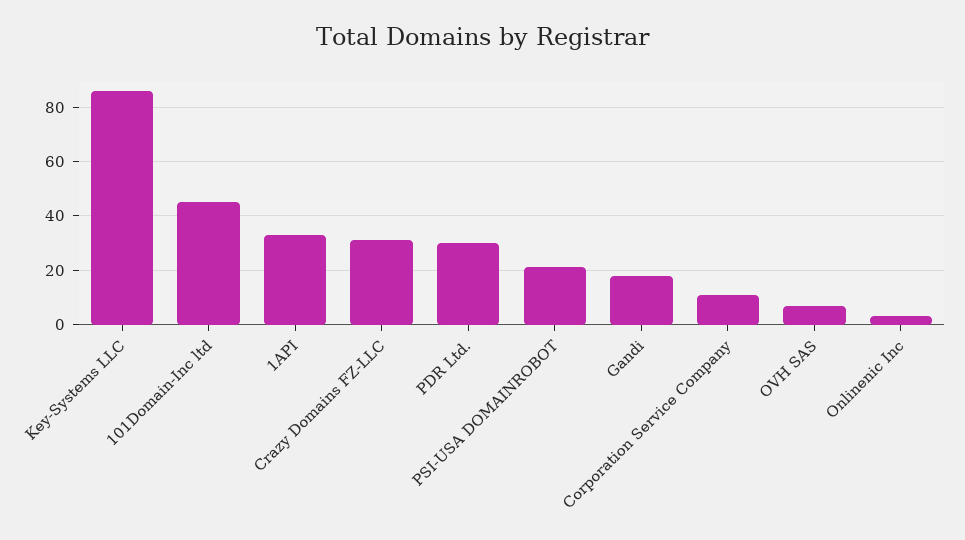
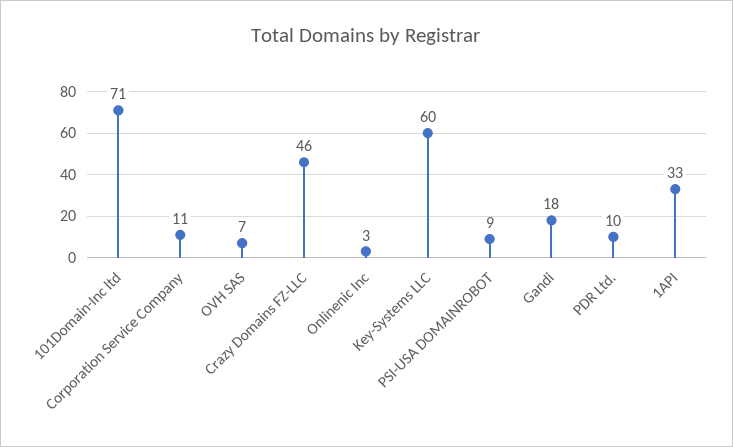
Key-Systems LLC: 85 -> 60
101Domain-Inc ltd: 45 -> 71
Crazy Domains FZ-LLC: 30 -> 46
PDR Ltd.: 30 -> 10
PSI-USA DOMAINROBOT: 20 -> 9

